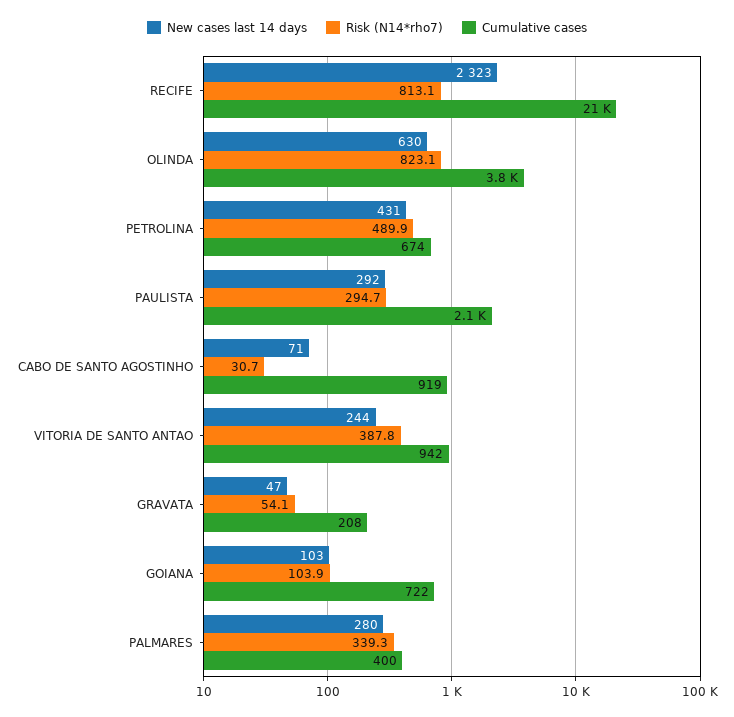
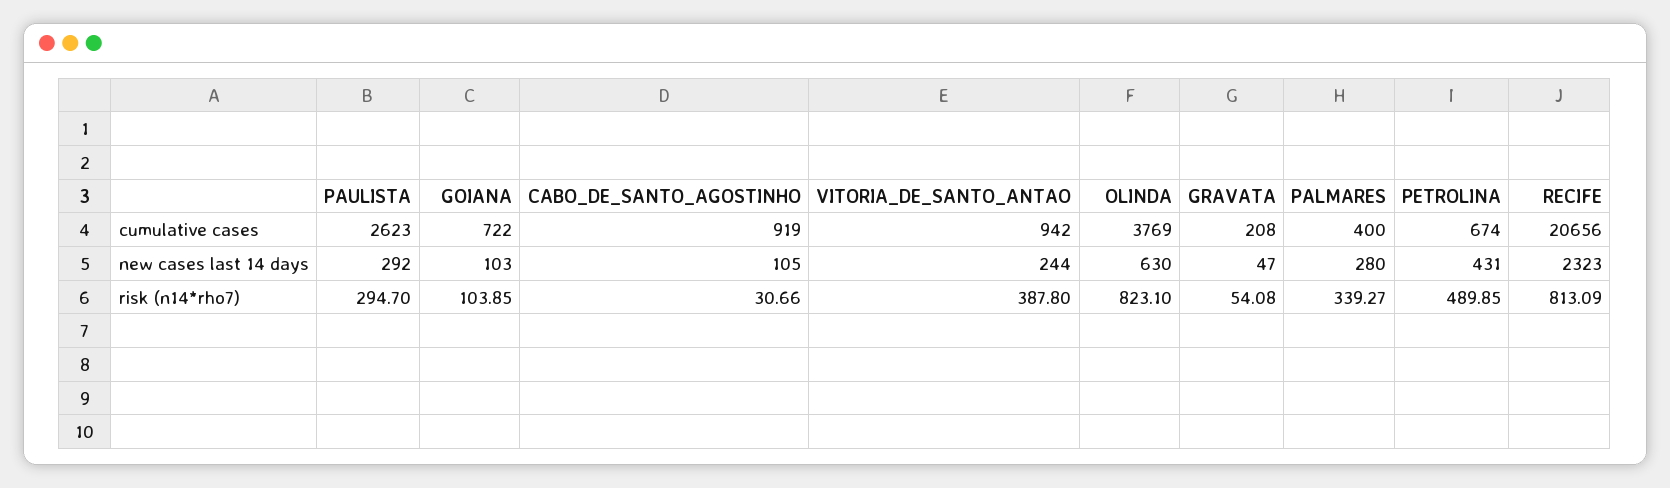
Cumulative cases, PAULISTA: 2100 -> 2623
New cases last 14 days, CABO DE SANTO AGOSTINHO: 71 -> 105

